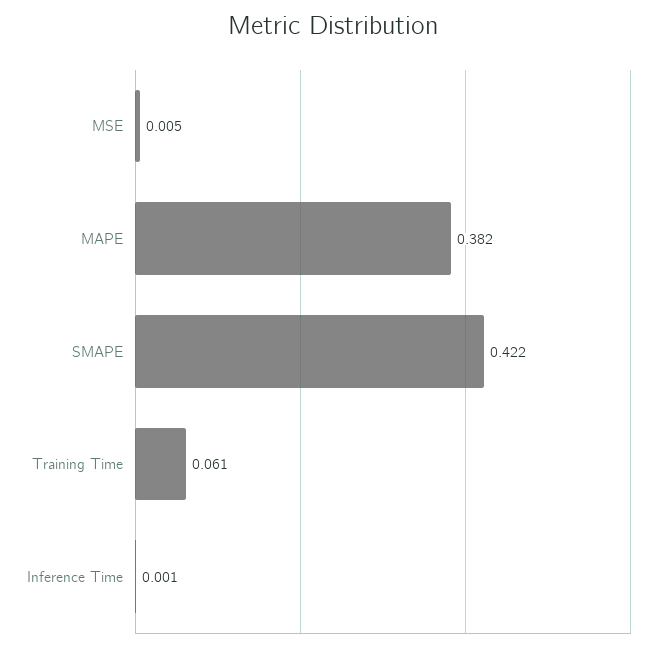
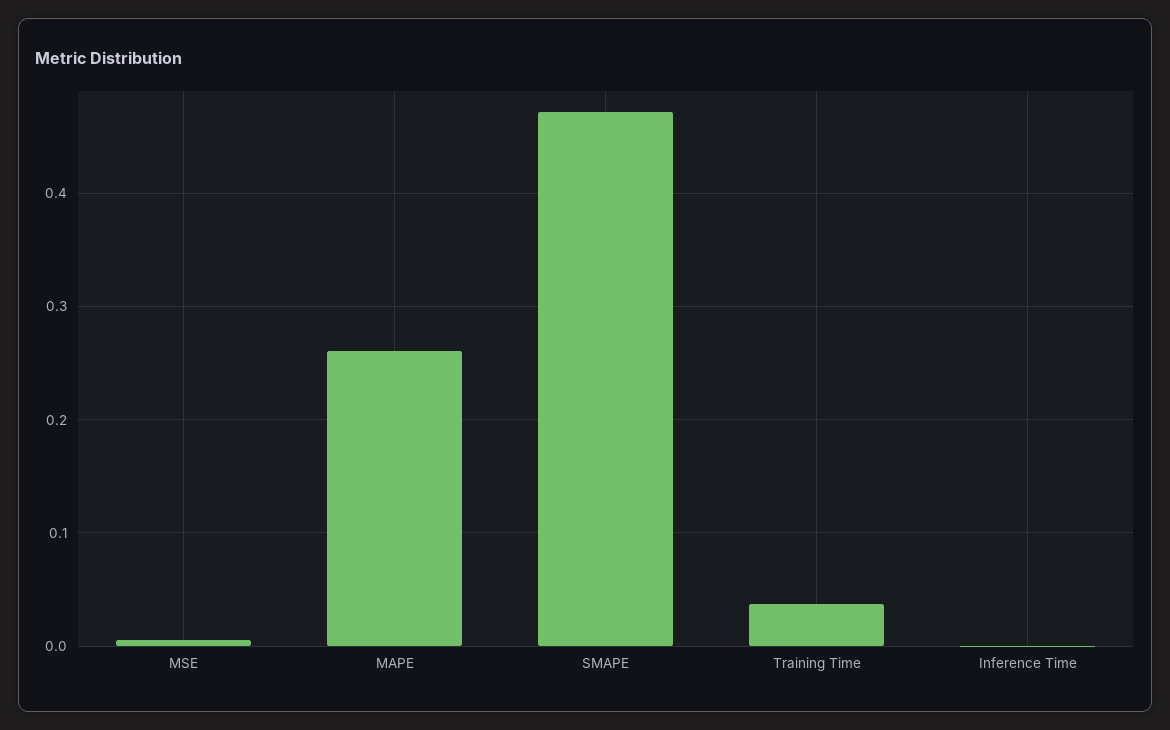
MAPE: 0.382 -> 0.26
SMAPE: 0.422 -> 0.47
Training Time: 0.061 -> 0.04

